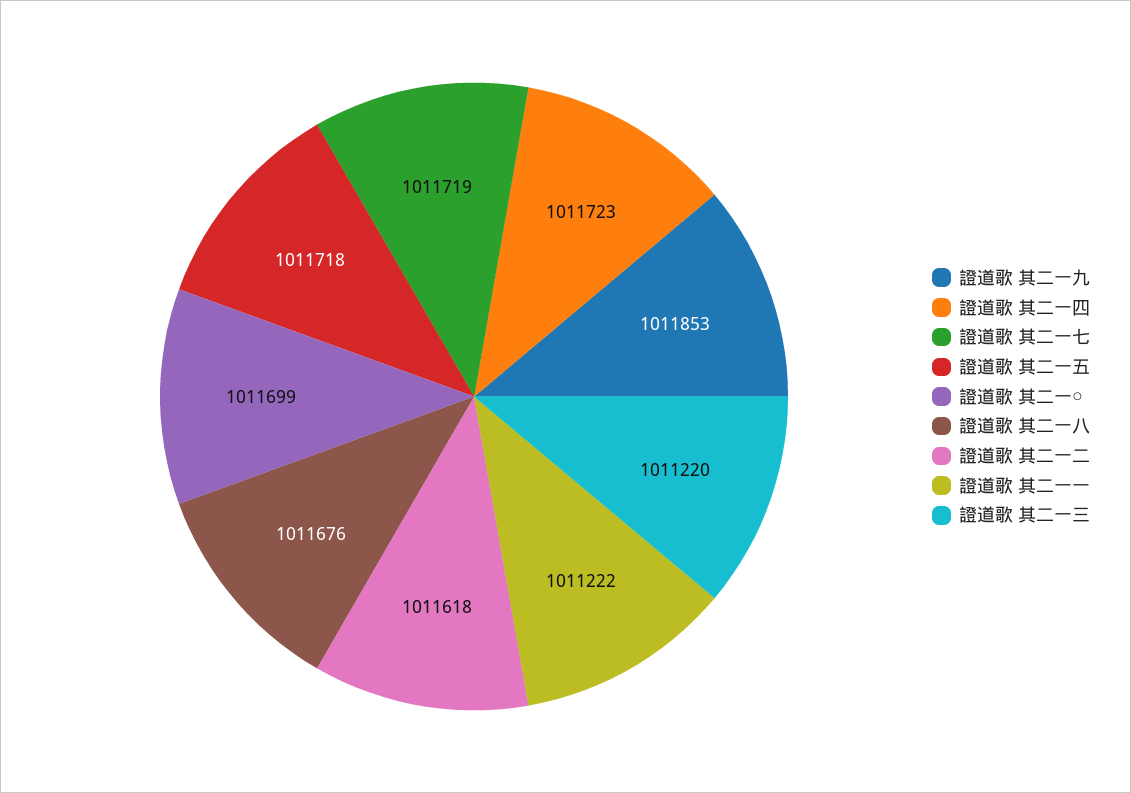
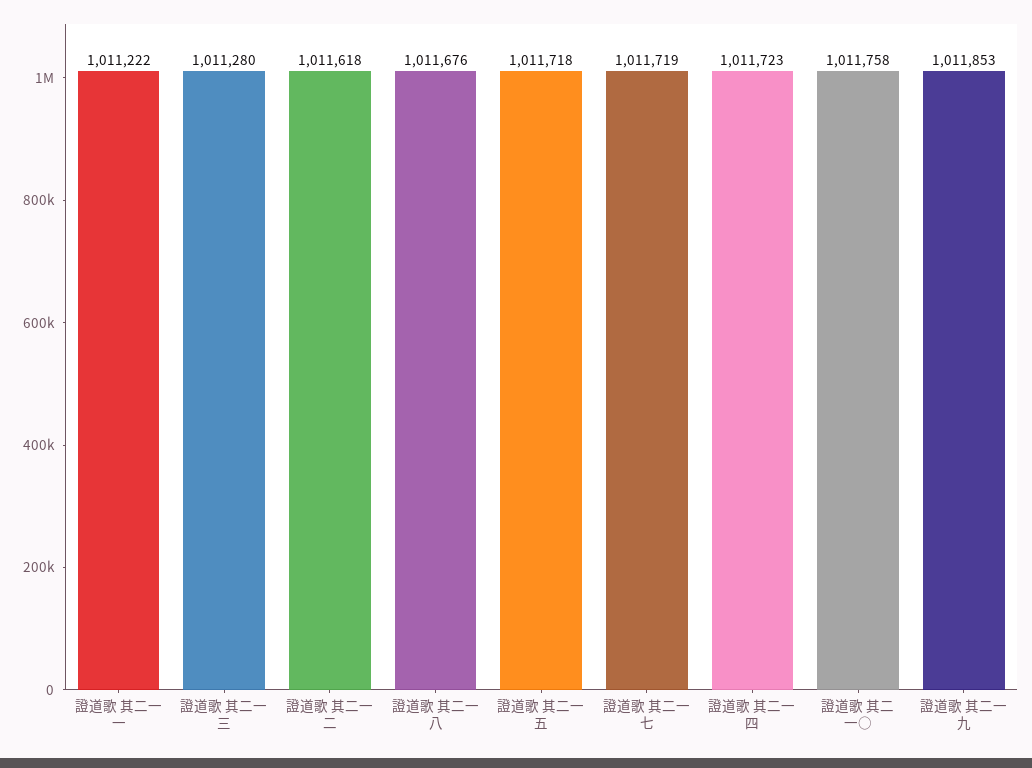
證道歌 其二一○: 1011699 -> 1011758
證道歌 其二一三: 1011220 -> 1011280

